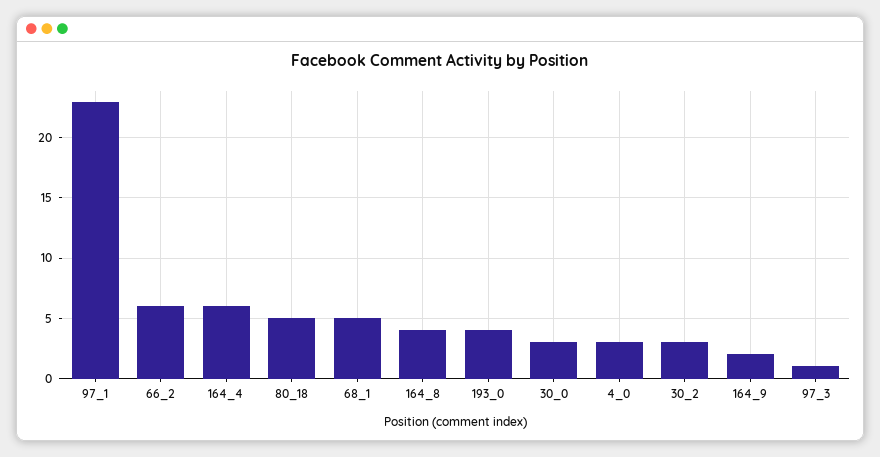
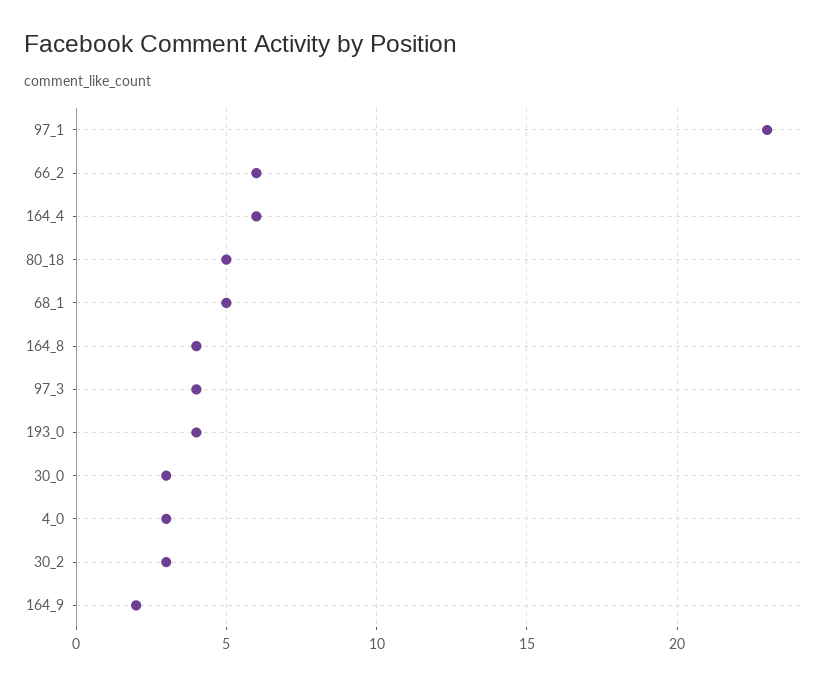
97_3: 1 -> 4

